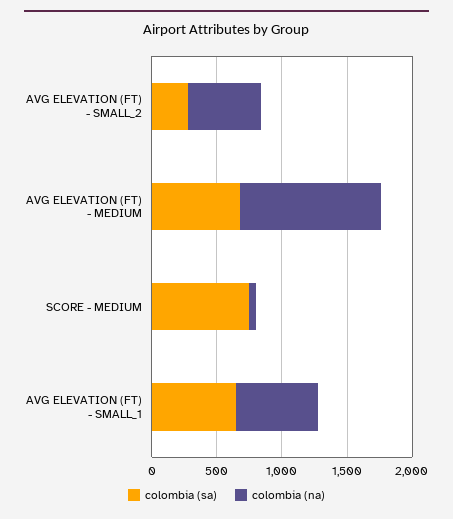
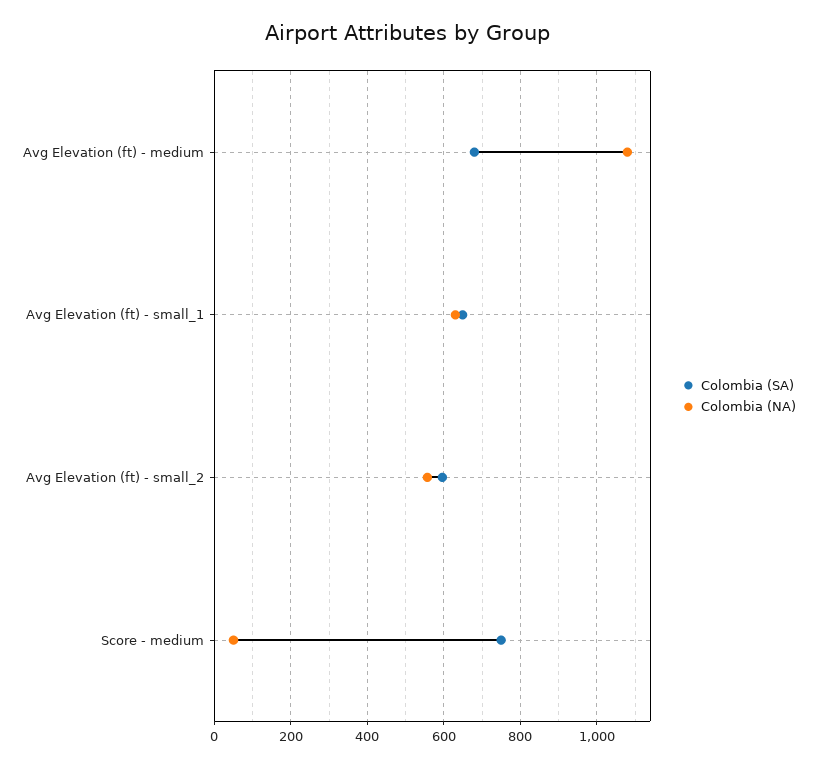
colombia (sa), AVG ELEVATION (FT) - SMALL_2: 300 -> 600

